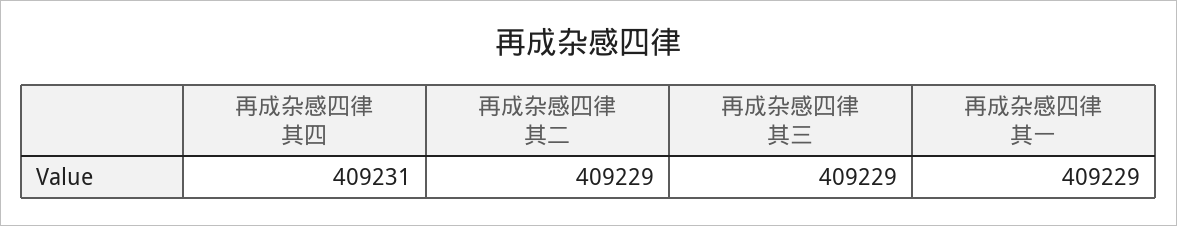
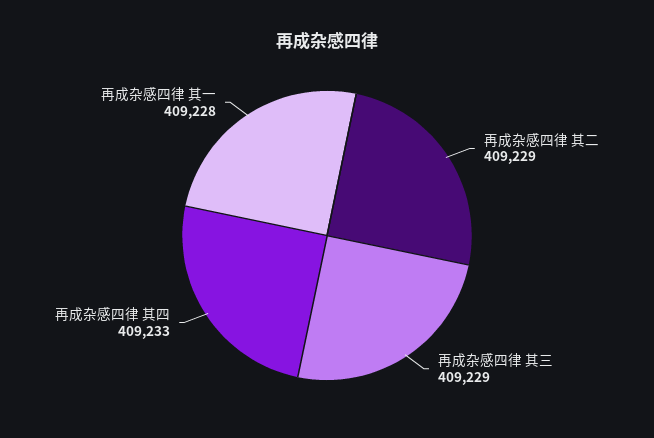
再成杂感四律 其四: 409231 -> 409233
再成杂感四律 其一: 409229 -> 409228

